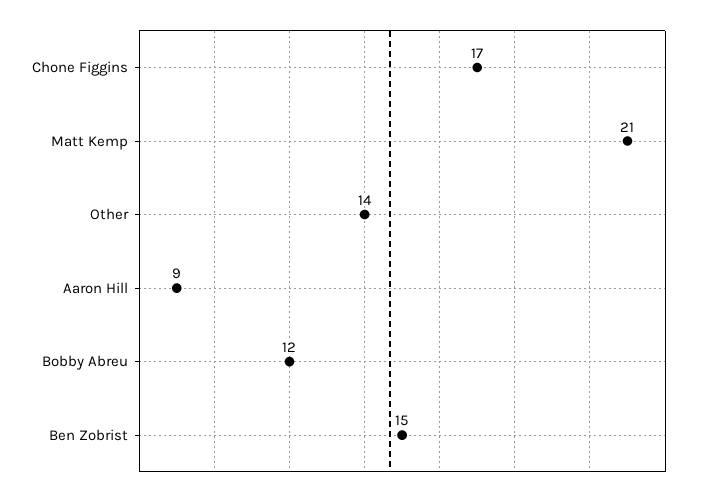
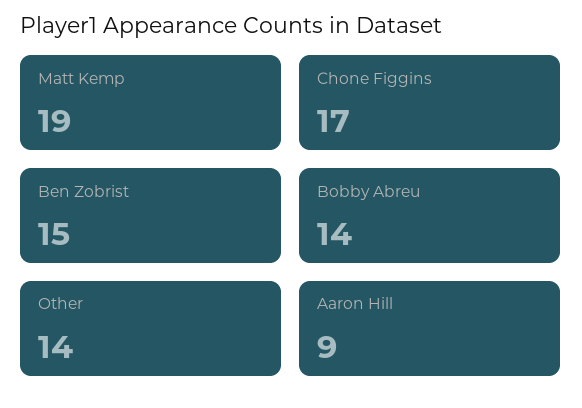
Matt Kemp: 21 -> 19
Bobby Abreu: 12 -> 14

